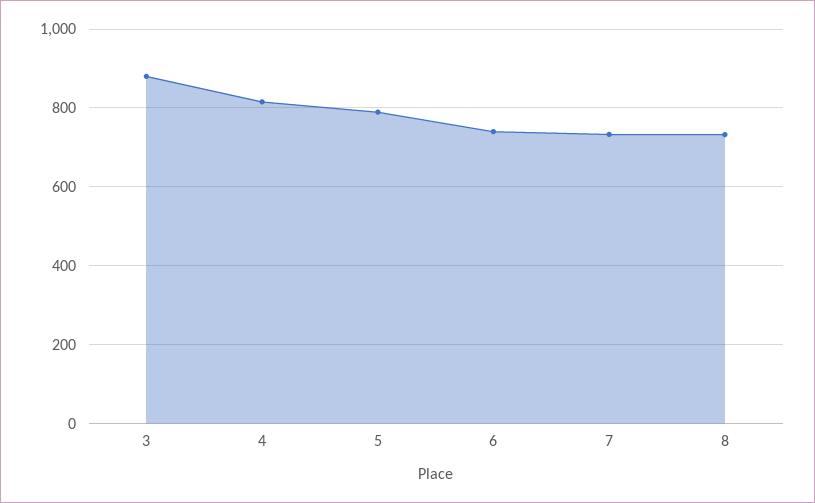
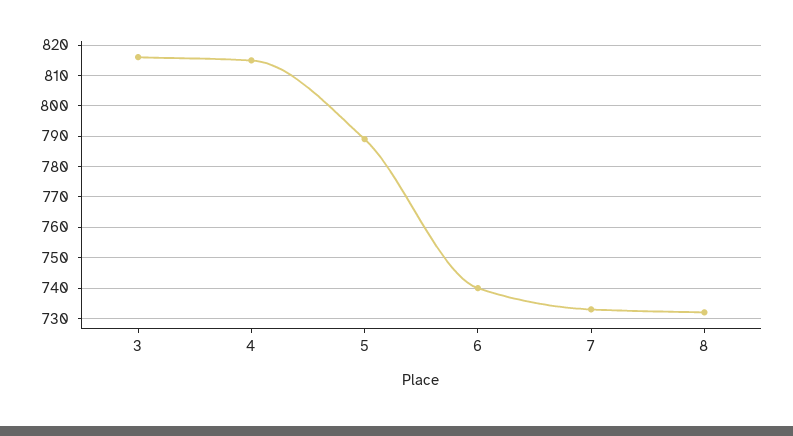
3: 880 -> 815

